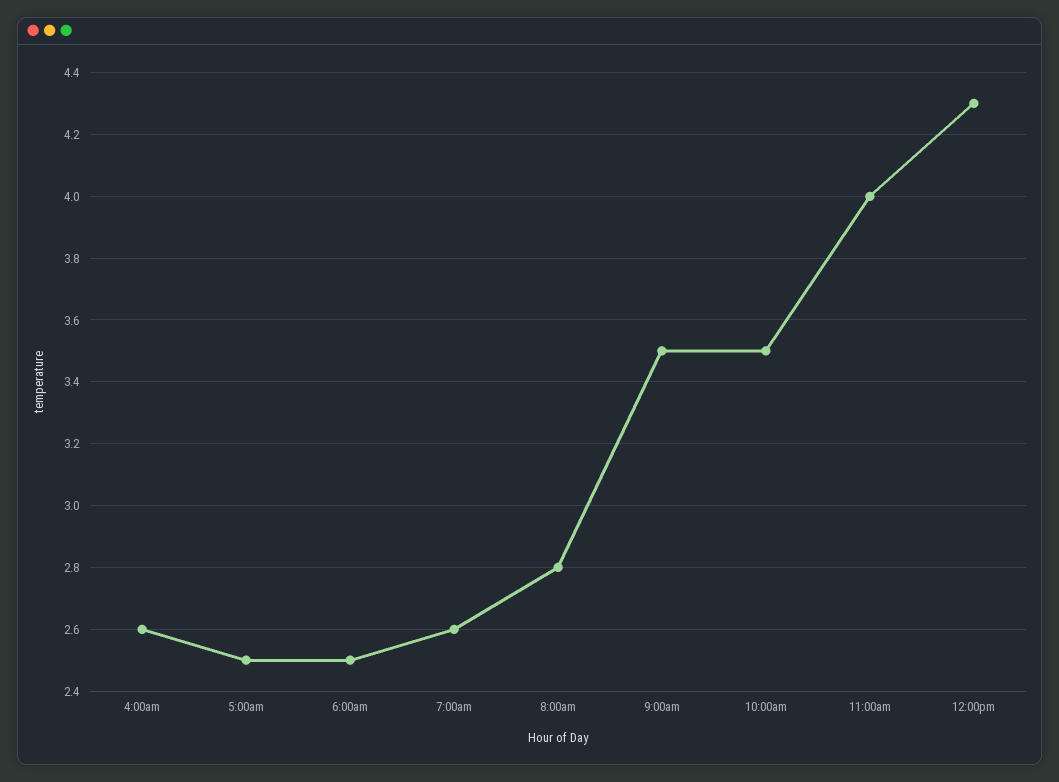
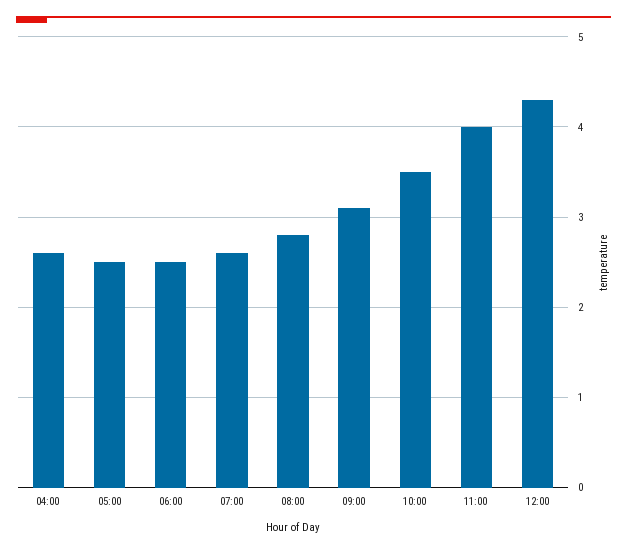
9:00am: 3.5 -> 3.1

